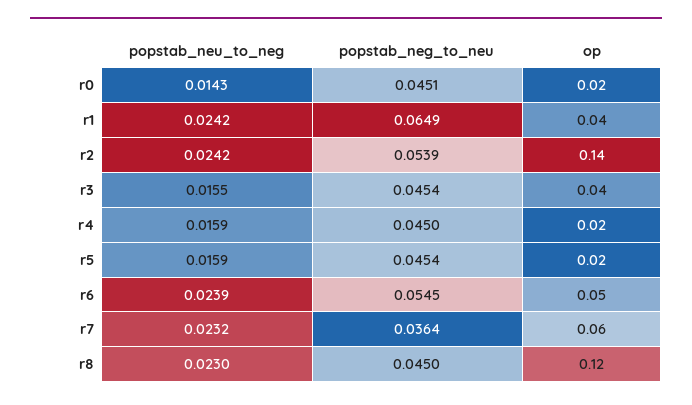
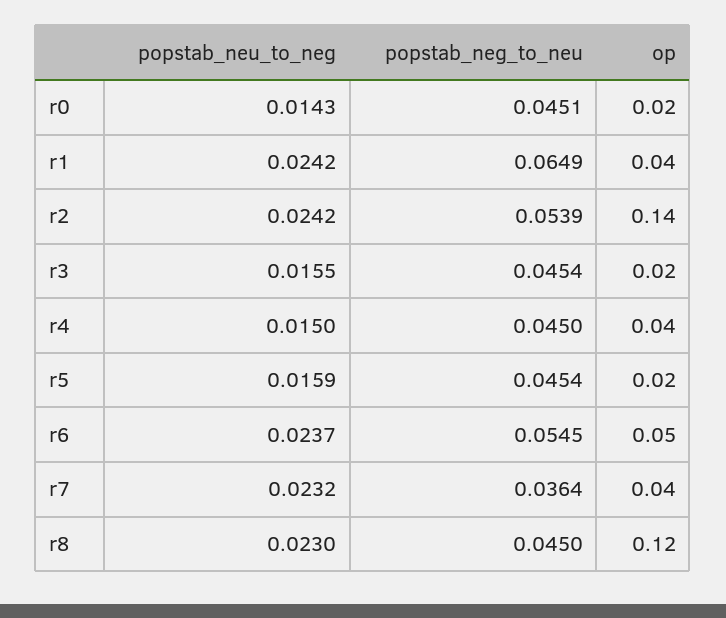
op, r3: 0.04 -> 0.02
popstab_neu_to_neg, r4: 0.0159 -> 0.015
op, r4: 0.02 -> 0.04
popstab_neu_to_neg, r6: 0.0239 -> 0.0237
op, r7: 0.06 -> 0.04

